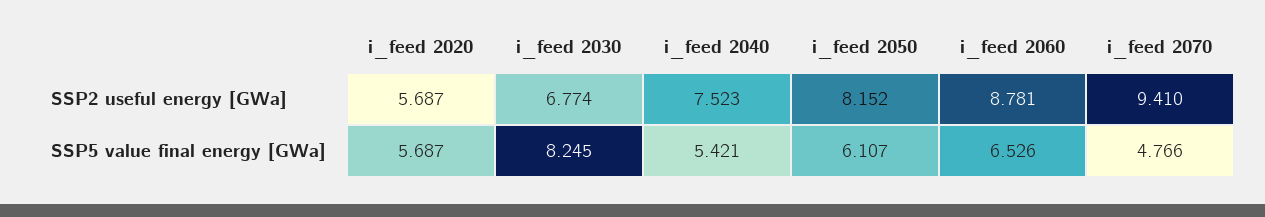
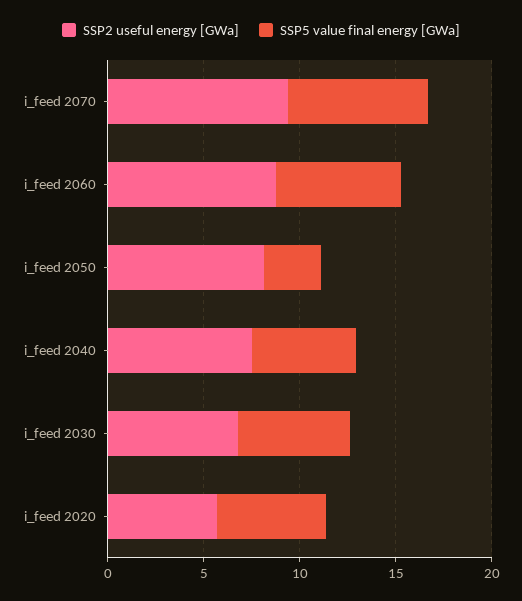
SSP5 value final energy [GWa], i_feed 2030: 8.245 -> 6
SSP5 value final energy [GWa], i_feed 2050: 6.107 -> 3
SSP5 value final energy [GWa], i_feed 2070: 4.766 -> 7

